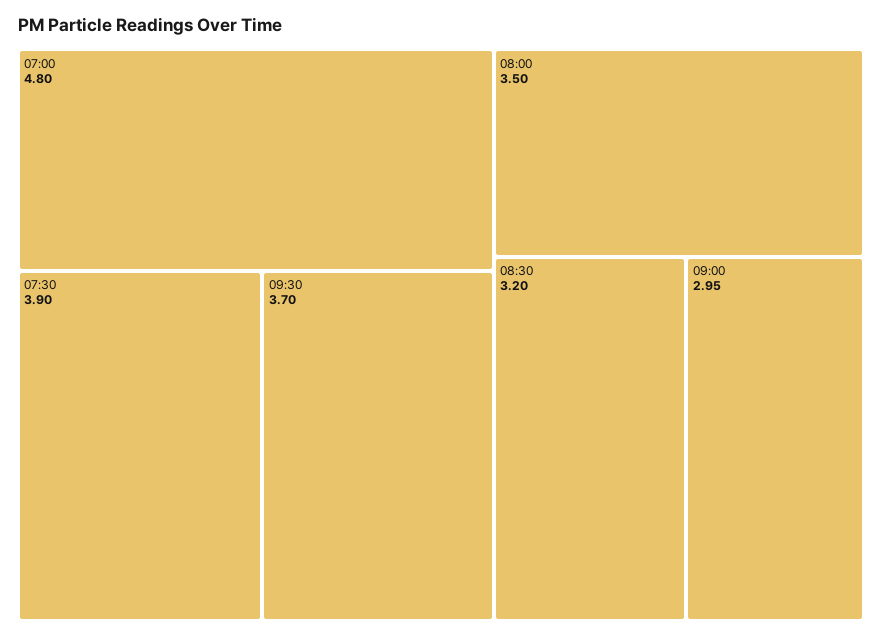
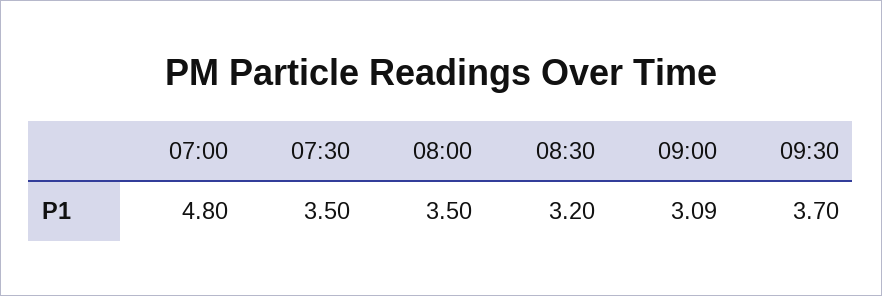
07:30: 3.9 -> 3.5
09:00: 2.95 -> 3.09

